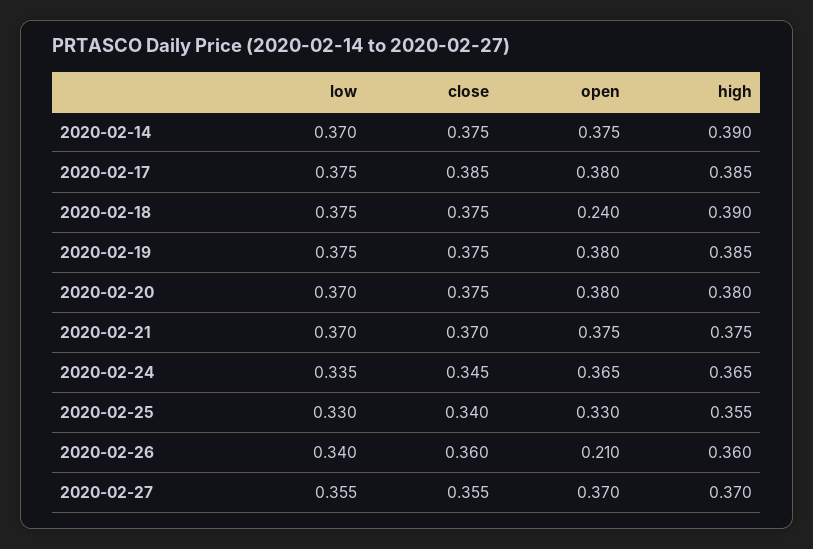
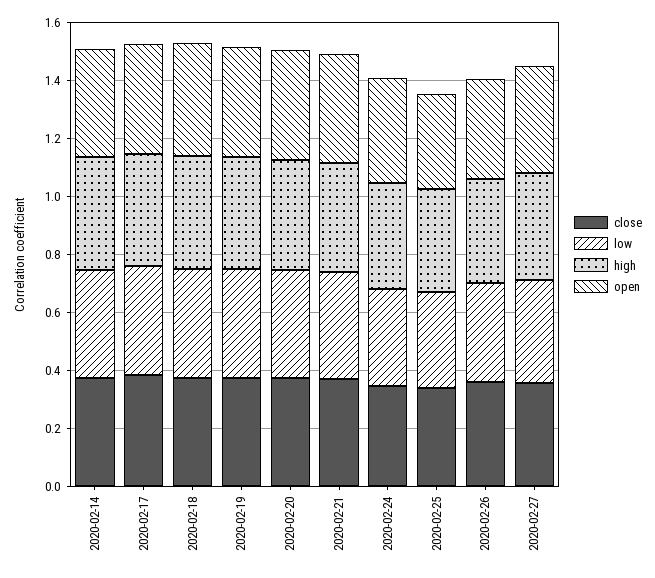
open, 2020-02-18: 0.24 -> 0.4
open, 2020-02-26: 0.21 -> 0.35

